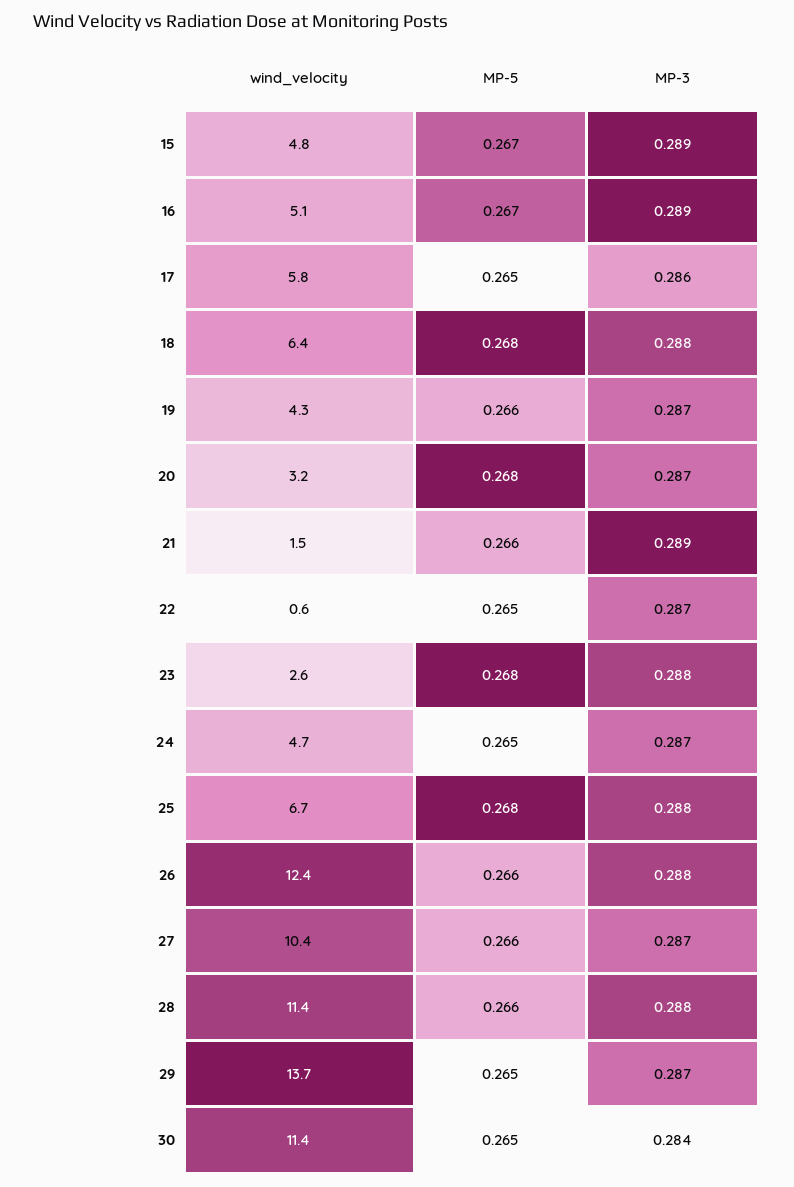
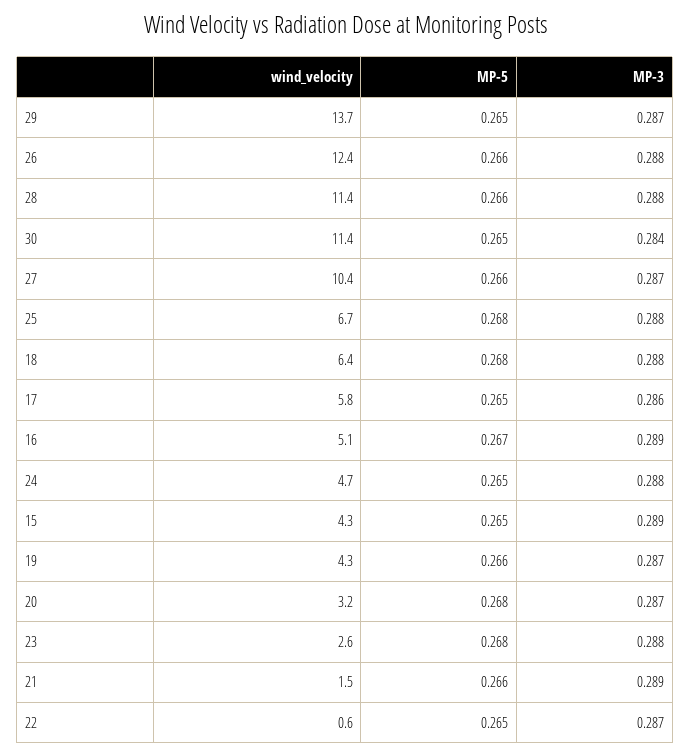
wind_velocity, 15: 4.8 -> 4.3
MP-5, 15: 0.267 -> 0.265
MP-3, 24: 0.287 -> 0.288

